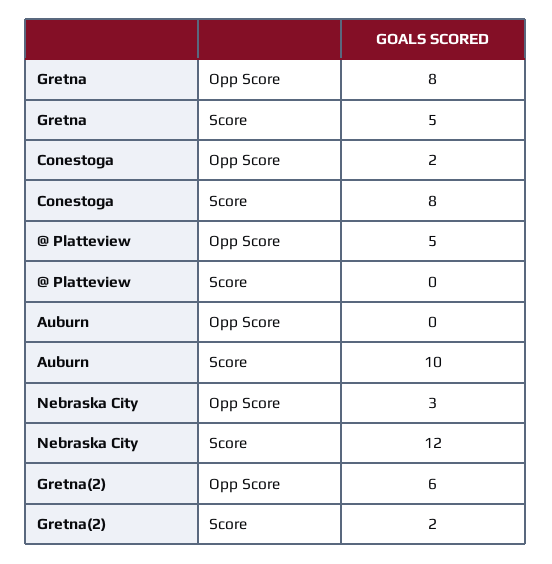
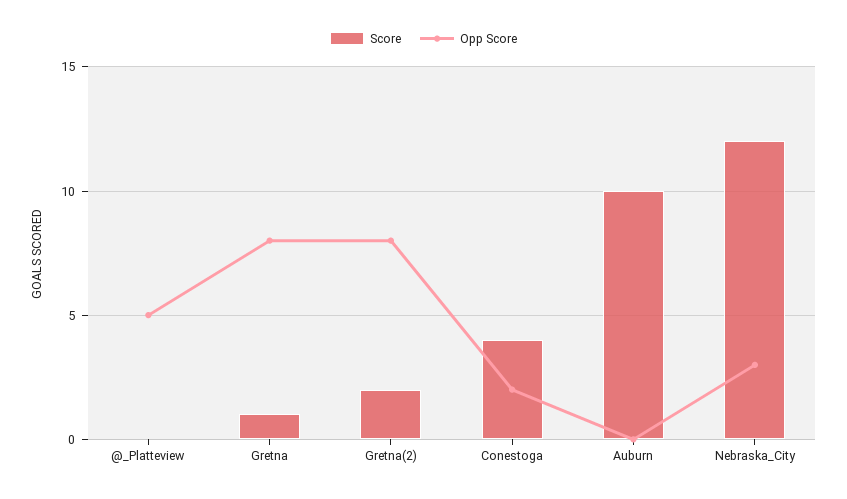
Score, Gretna: 5 -> 1
Score, Conestoga: 8 -> 4
Opp Score, Gretna(2): 6 -> 8

